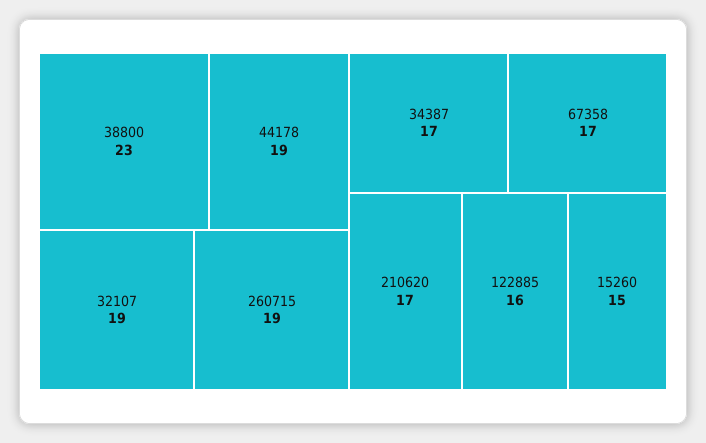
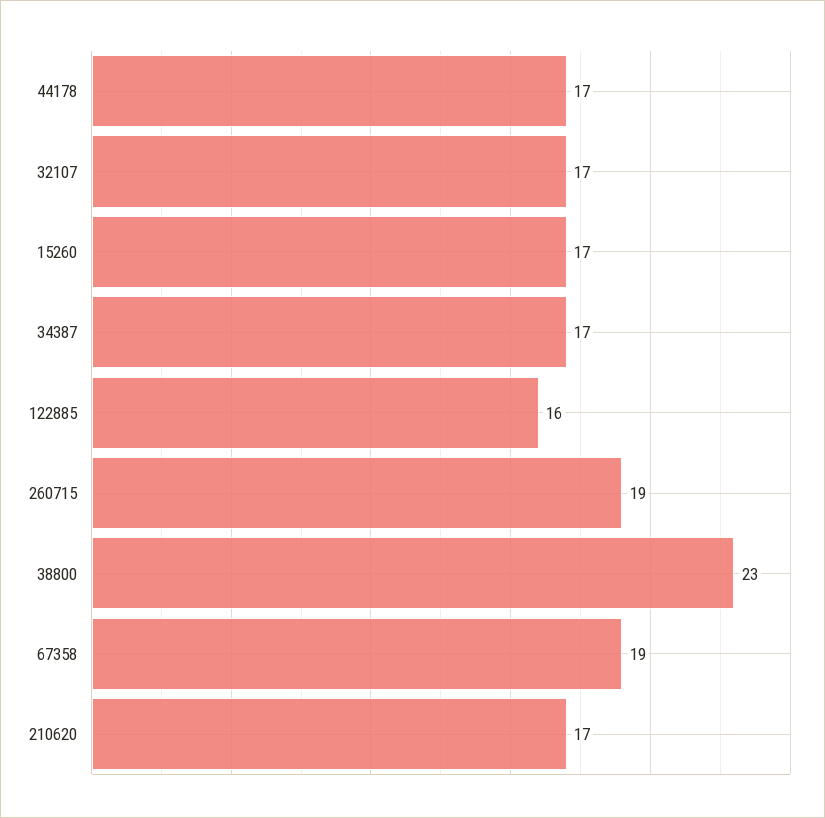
44178: 19 -> 17
32107: 19 -> 17
67358: 17 -> 19
15260: 15 -> 17

